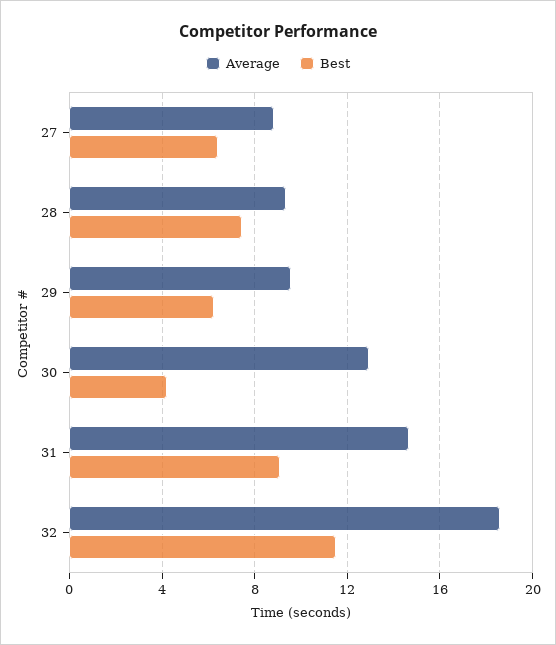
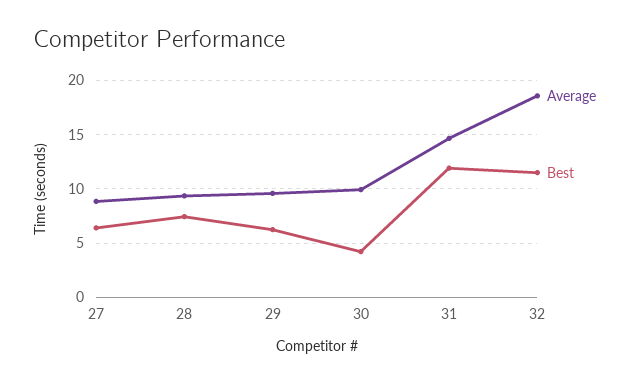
Average, 30: 13 -> 10
Best, 31: 9 -> 12

